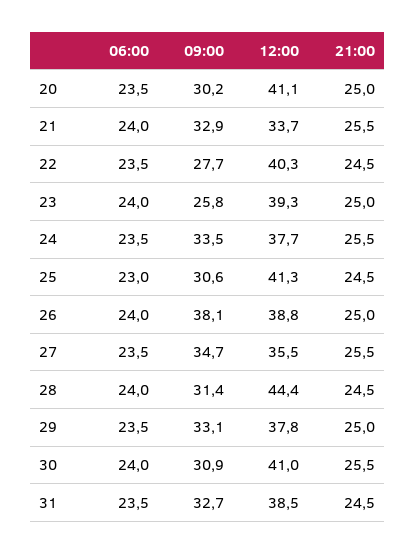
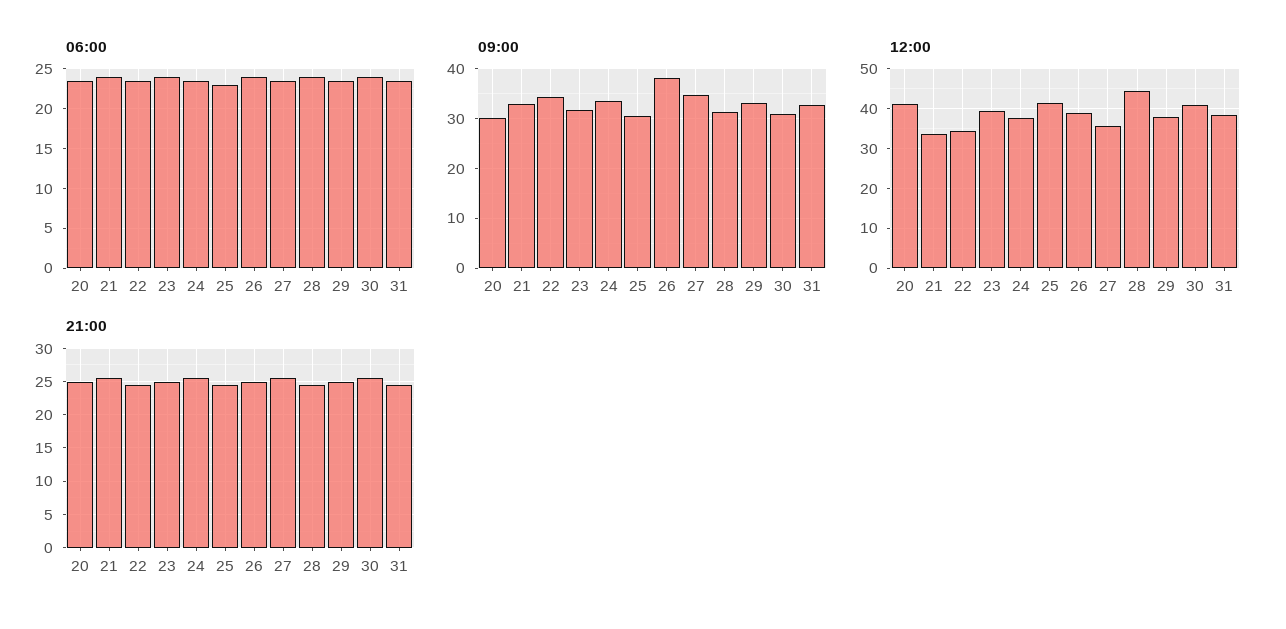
09:00, 22: 27.7 -> 34
12:00, 22: 40.3 -> 34
09:00, 23: 25.8 -> 32

